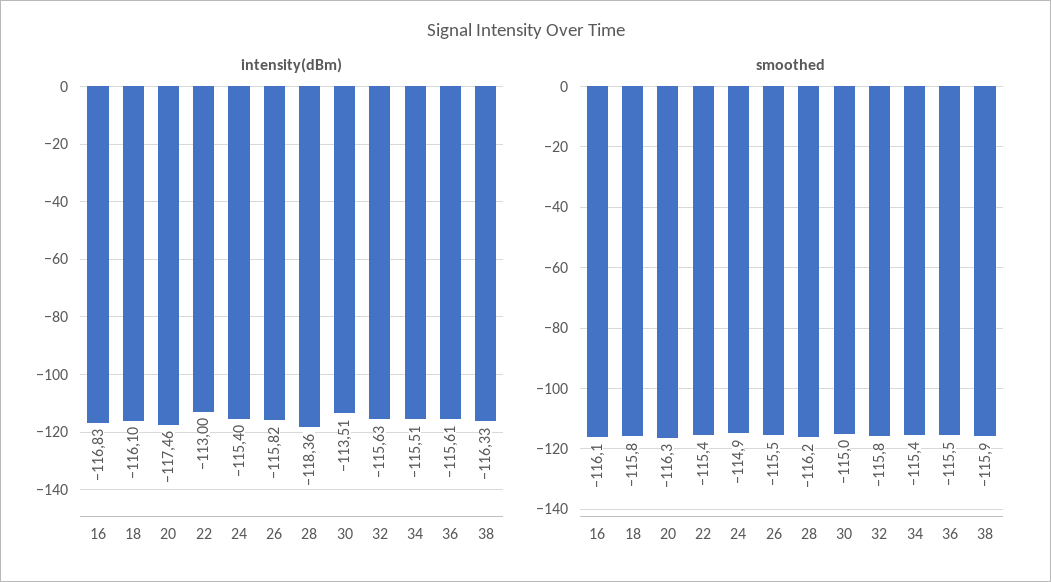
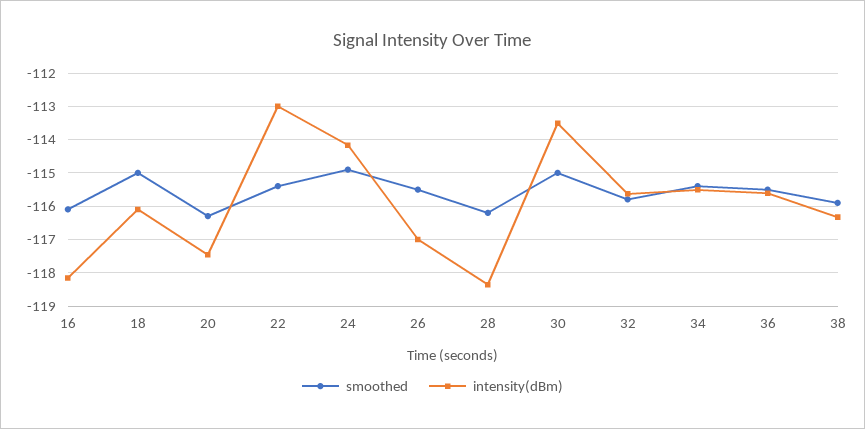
intensity(dBm), 16: -116.83 -> -118.2
intensity(dBm), 24: -115.4 -> -114.2
intensity(dBm), 26: -115.82 -> -117
smoothed, 18: -115.8 -> -115

